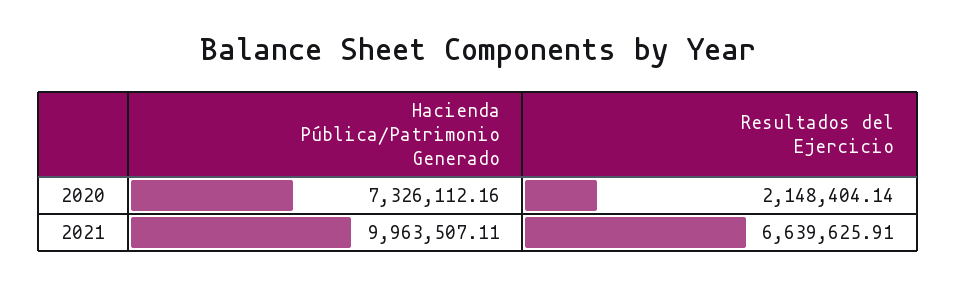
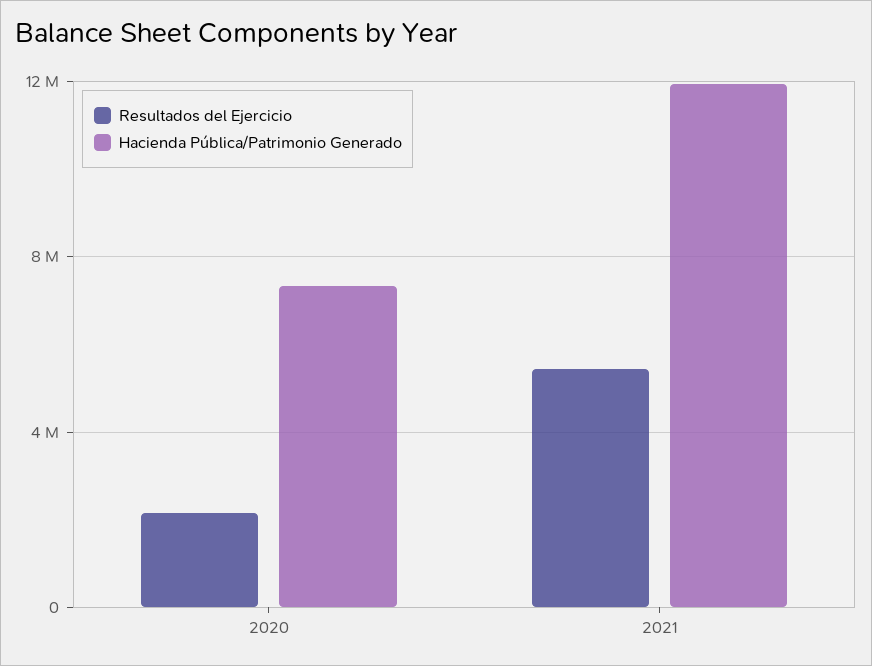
Hacienda Pública/Patrimonio Generado, 2021: 9963507.11 -> 12000000
Resultados del Ejercicio, 2021: 6639625.91 -> 5500000

